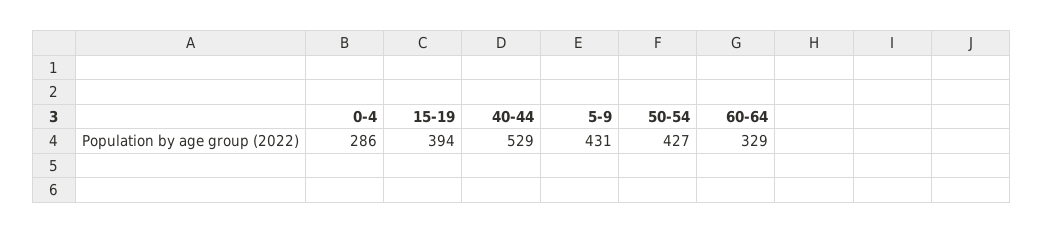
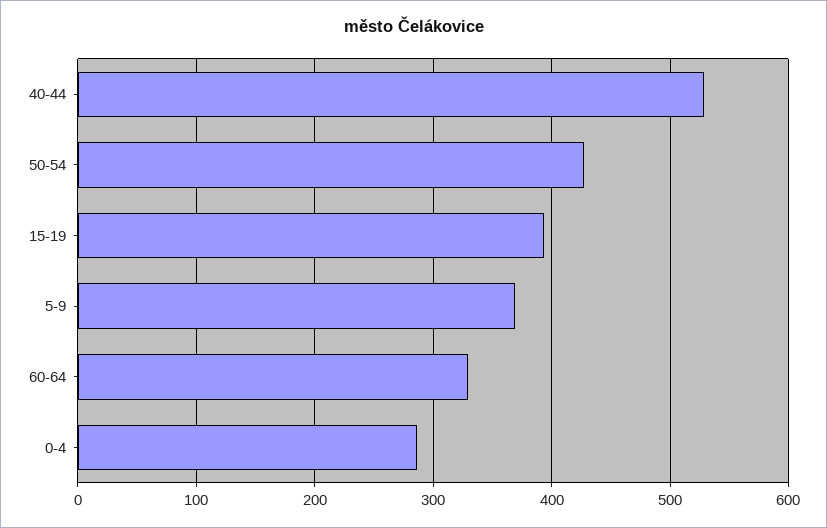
5-9: 431 -> 370

